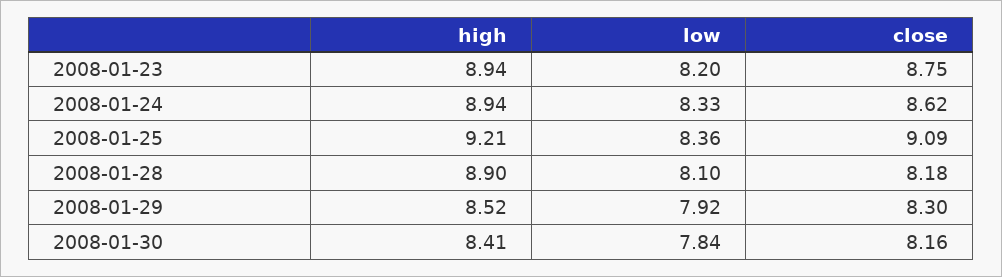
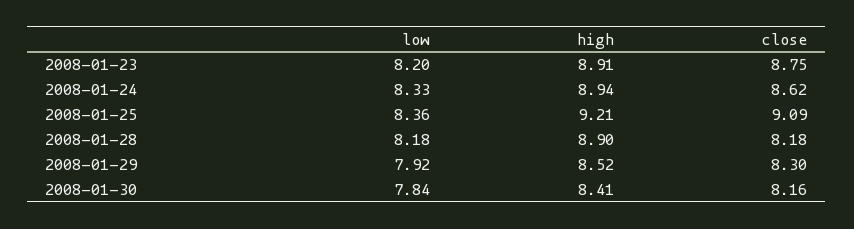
high, 2008-01-23: 8.94 -> 8.91
low, 2008-01-28: 8.1 -> 8.18

